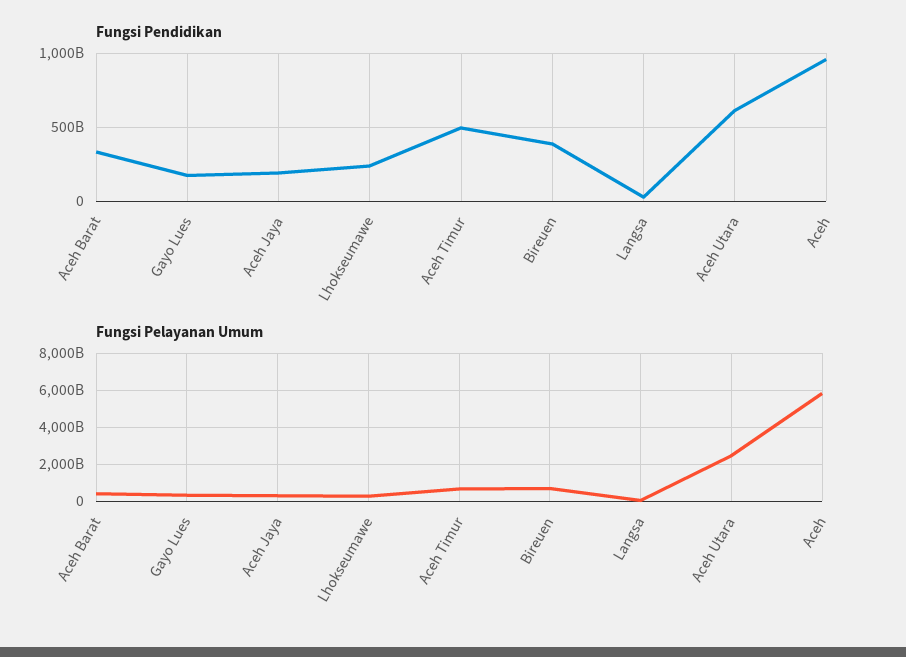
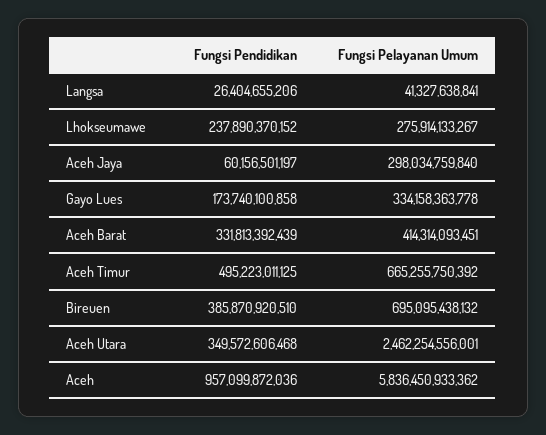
Fungsi Pendidikan, Aceh Jaya: 200000000000 -> 60156501197
Fungsi Pendidikan, Aceh Utara: 600000000000 -> 349572606468

